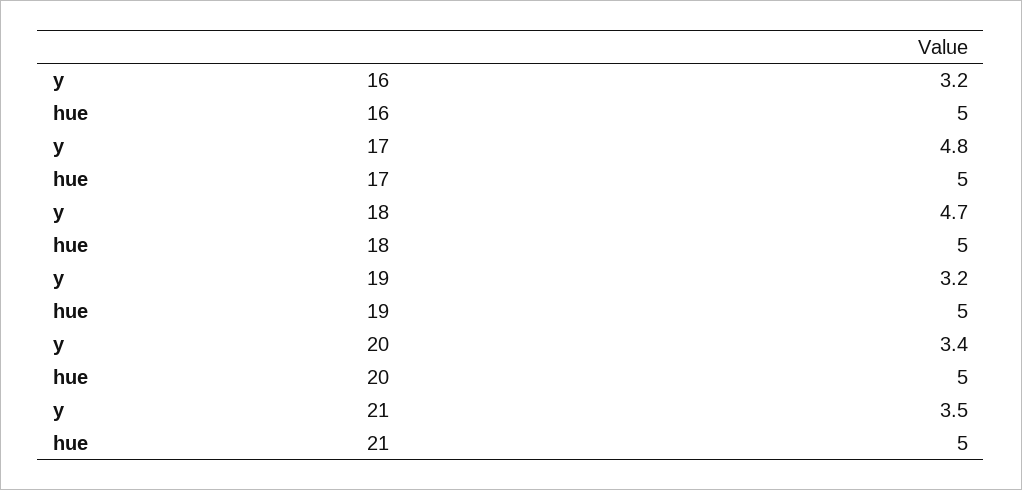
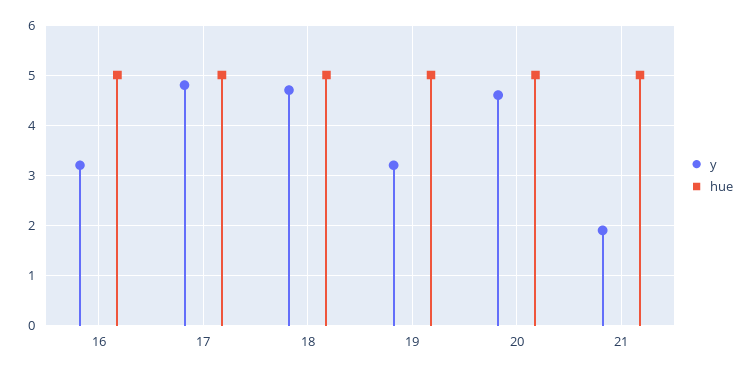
y, 20: 3.4 -> 4.5
y, 21: 3.5 -> 2

